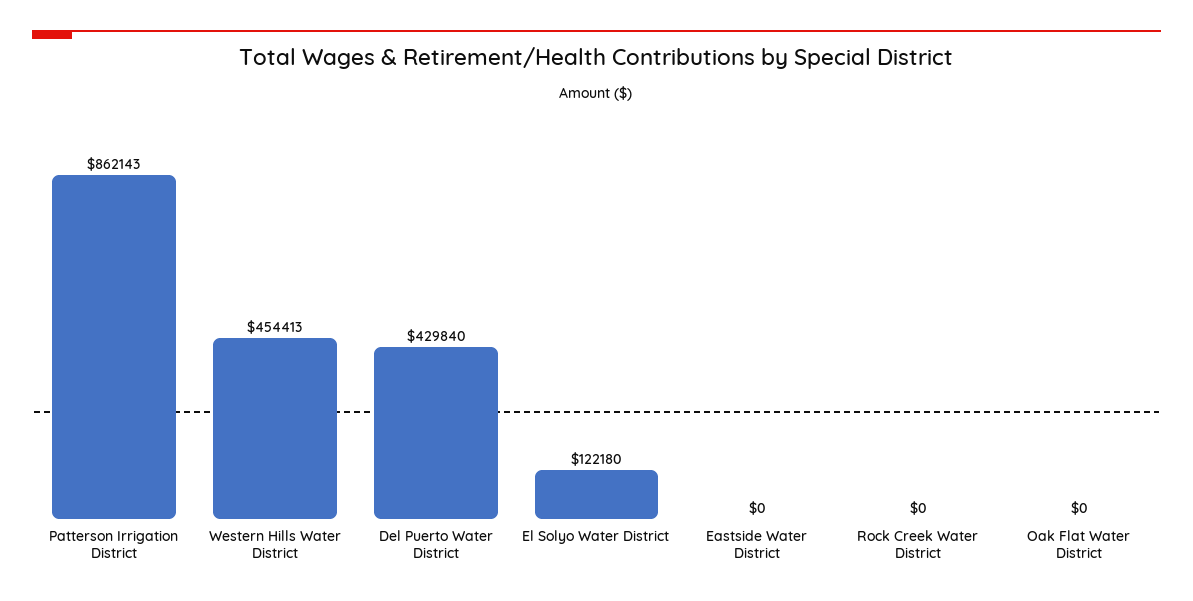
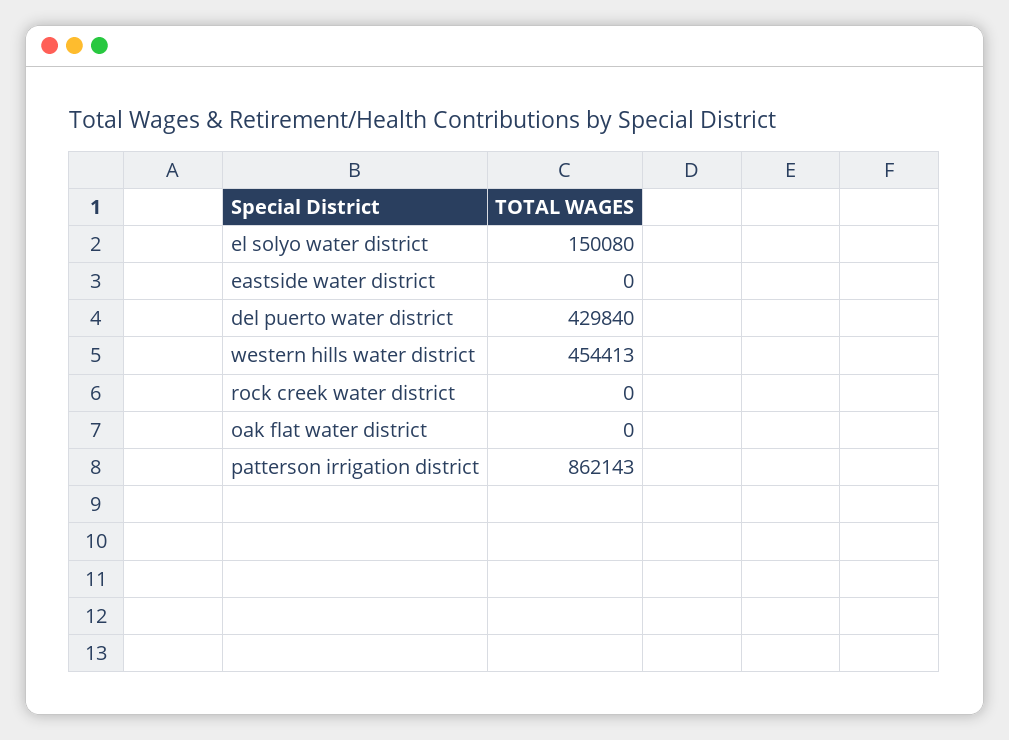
El Solyo Water District: 122180 -> 150080

